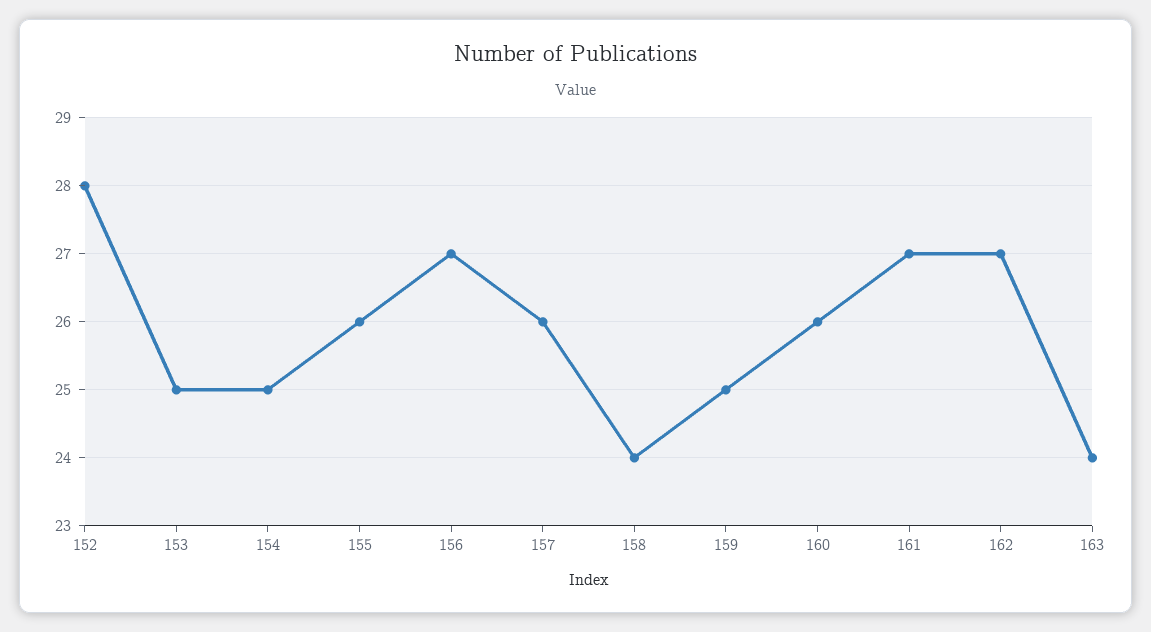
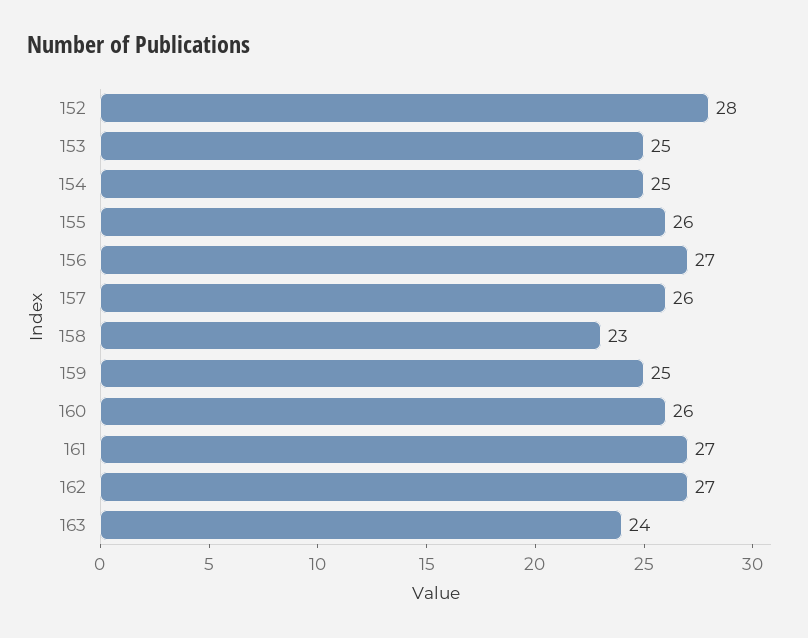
158: 24 -> 23

